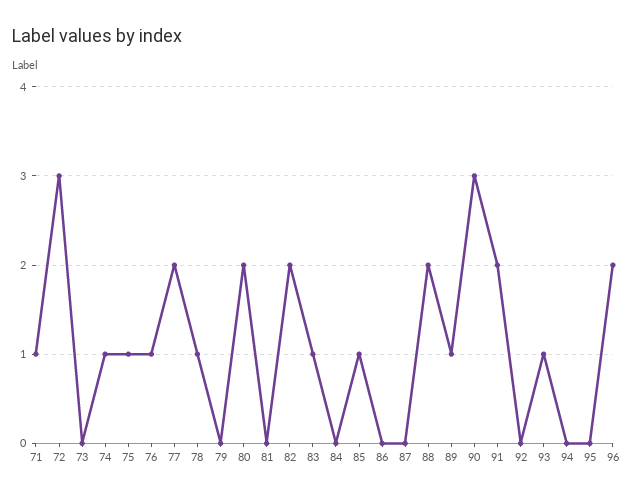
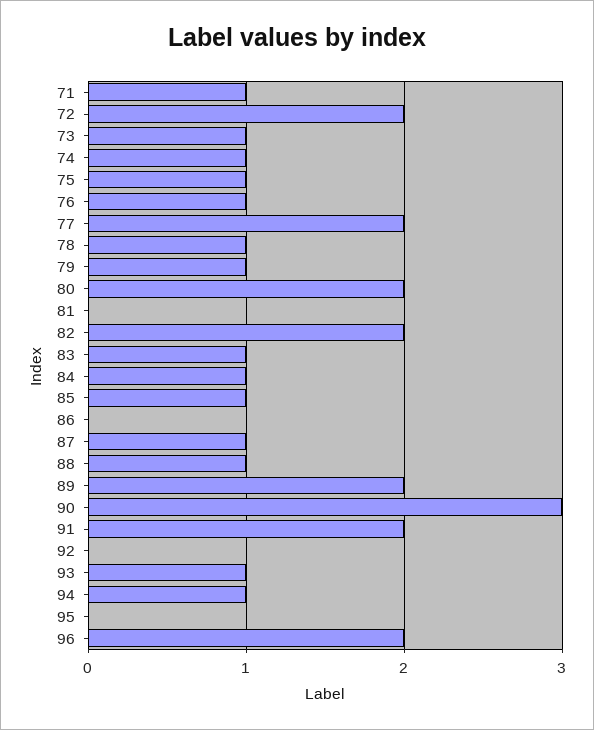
72: 3 -> 2
73: 0 -> 1
79: 0 -> 1
84: 0 -> 1
87: 0 -> 1
88: 2 -> 1
89: 1 -> 2
94: 0 -> 1

